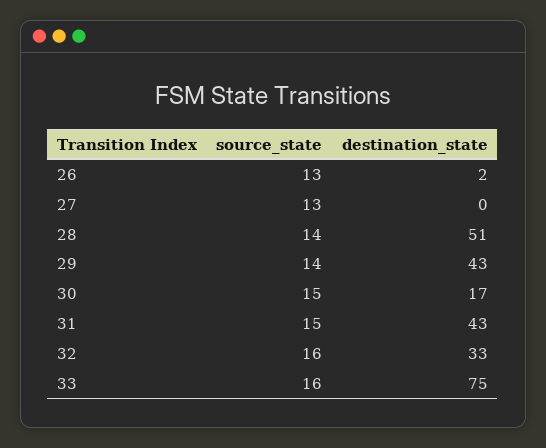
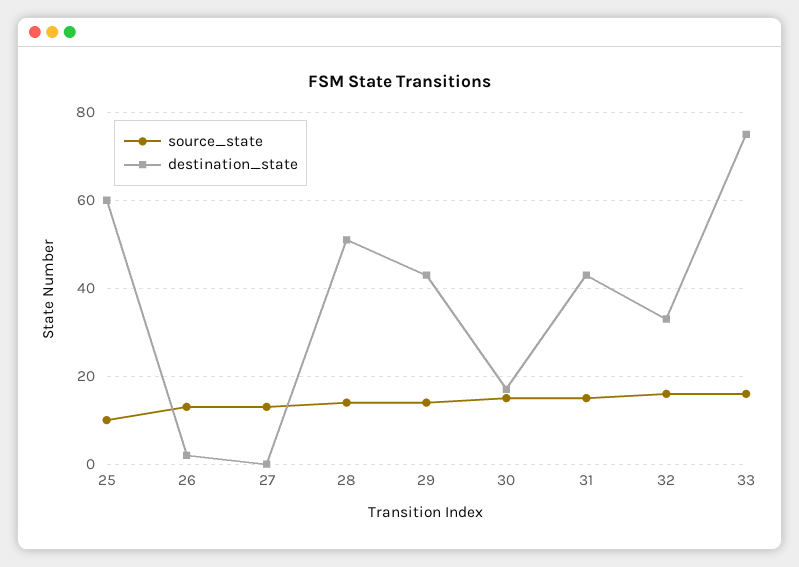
source_state, 25: none -> 10
destination_state, 25: none -> 60

